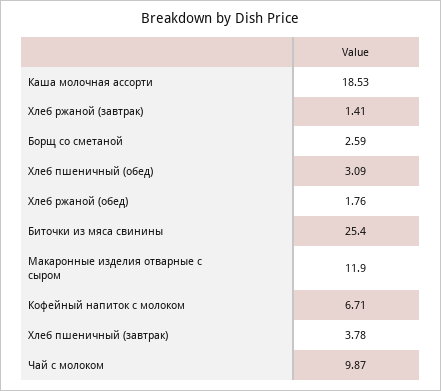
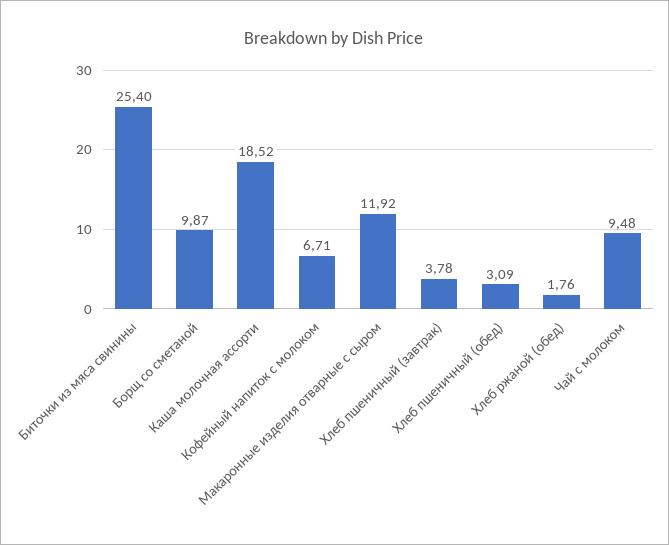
Каша молочная ассорти: 18.53 -> 18.52
Хлеб ржаной (завтрак): 1.41 -> none
Борщ со сметаной: 2.59 -> 9.87
Макаронные изделия отварные с сыром: 11.9 -> 11.92
Чай с молоком: 9.87 -> 9.48

